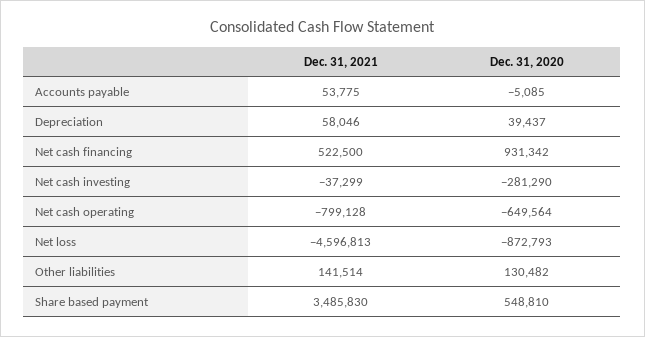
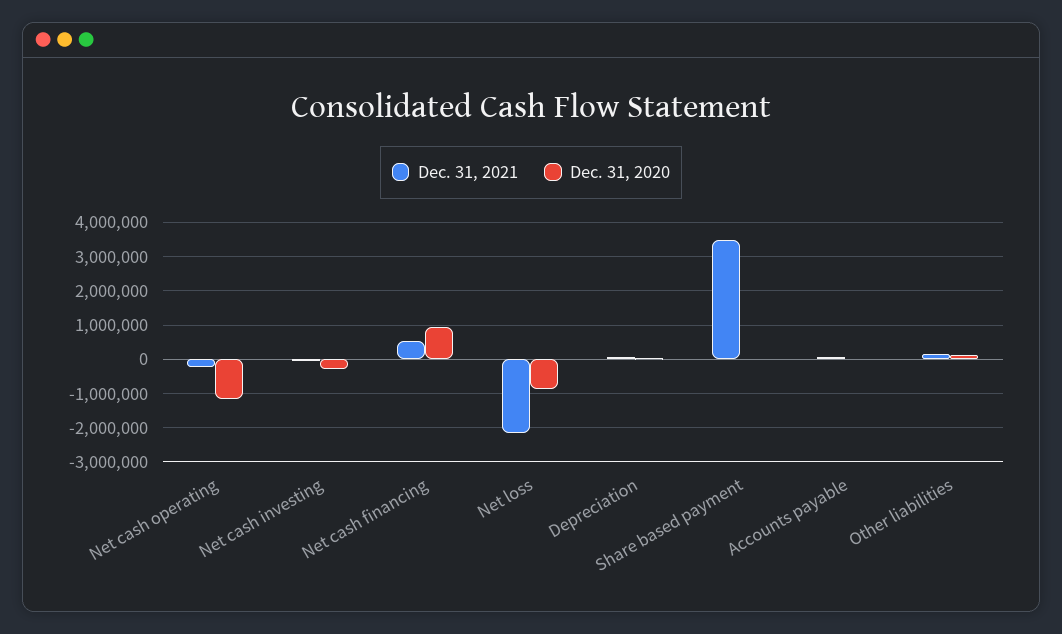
Dec. 31, 2021, Net cash operating: -799128 -> -200000
Dec. 31, 2020, Net cash operating: -649564 -> -1200000
Dec. 31, 2021, Net loss: -4596813 -> -2200000
Dec. 31, 2020, Share based payment: 548810 -> 0

